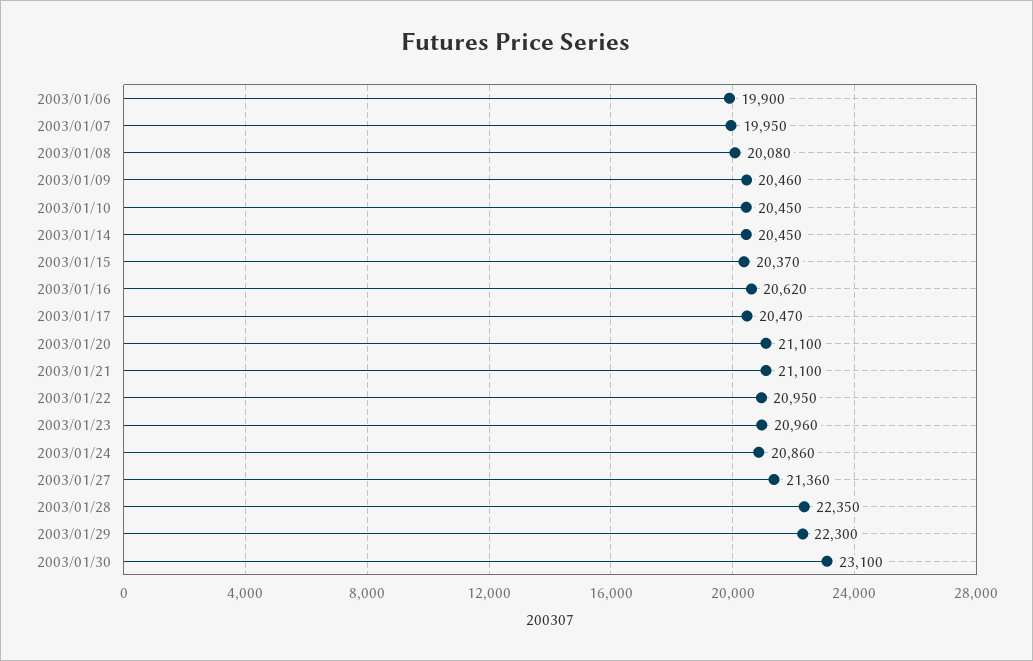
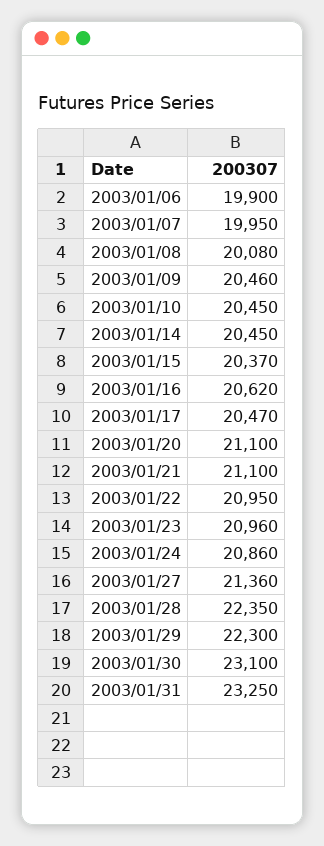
2003/01/31: none -> 23250

